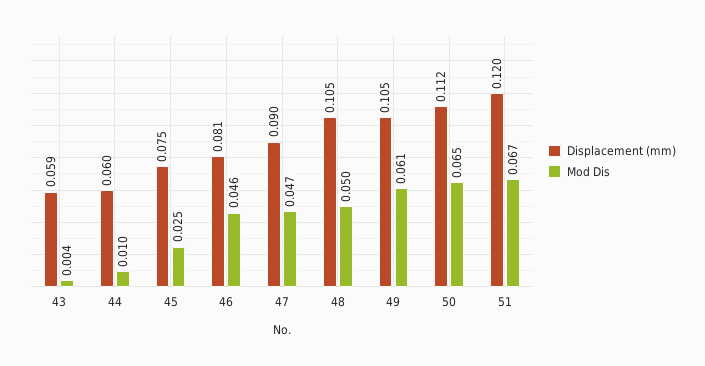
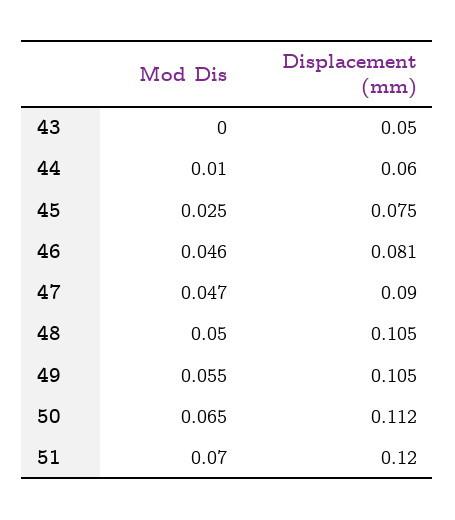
Displacement (mm), 43: 0.059 -> 0.05
Mod Dis, 43: 0.004 -> 0
Mod Dis, 49: 0.061 -> 0.055
Mod Dis, 51: 0.067 -> 0.07

